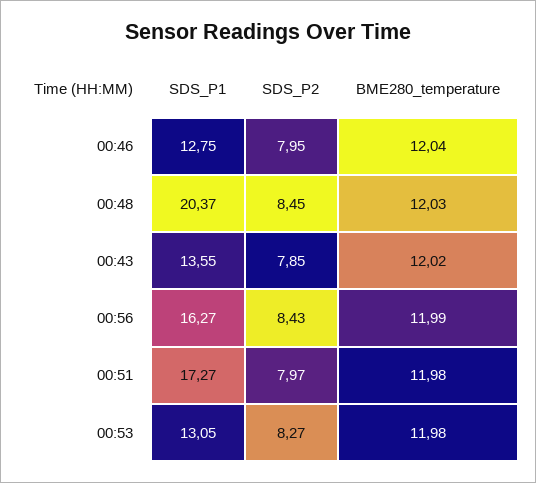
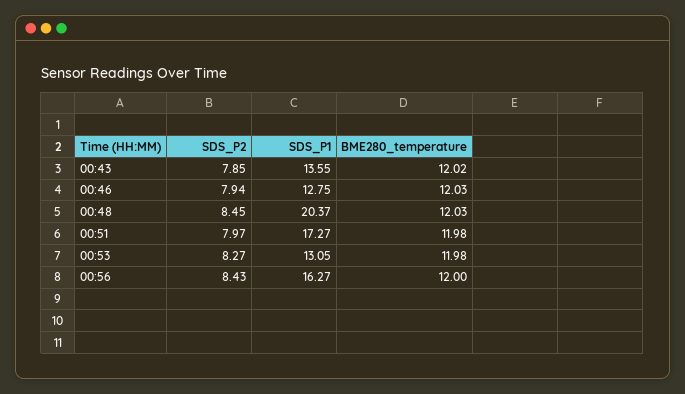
SDS_P2, 00:46: 7.95 -> 7.94
BME280_temperature, 00:46: 12.04 -> 12.03
BME280_temperature, 00:56: 11.99 -> 12

